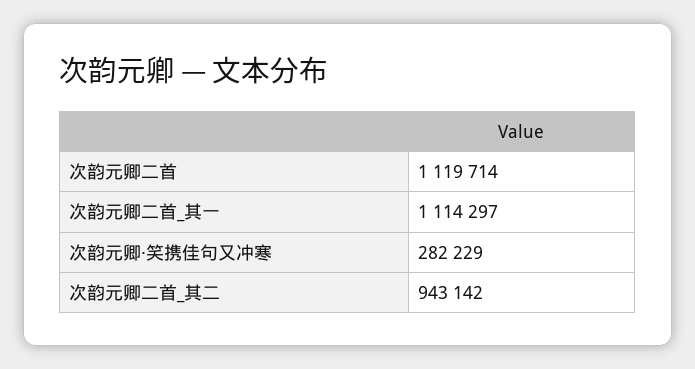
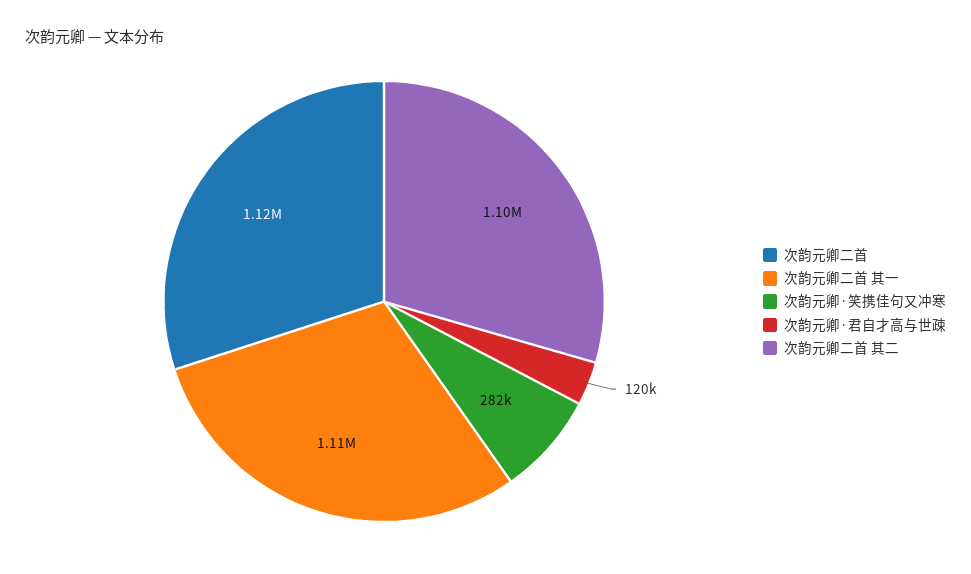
次韵元卿二首_其二: 943142 -> 1100000
次韵元卿·君自才高与世疎: none -> 120000

